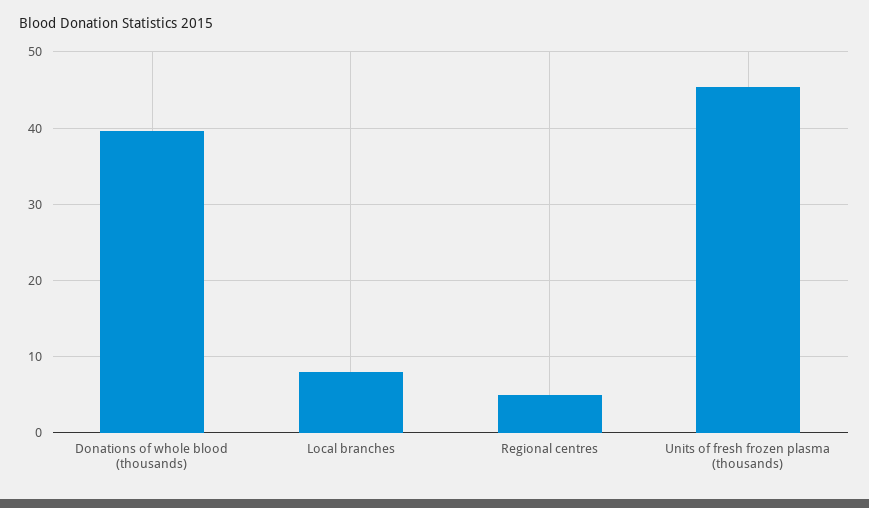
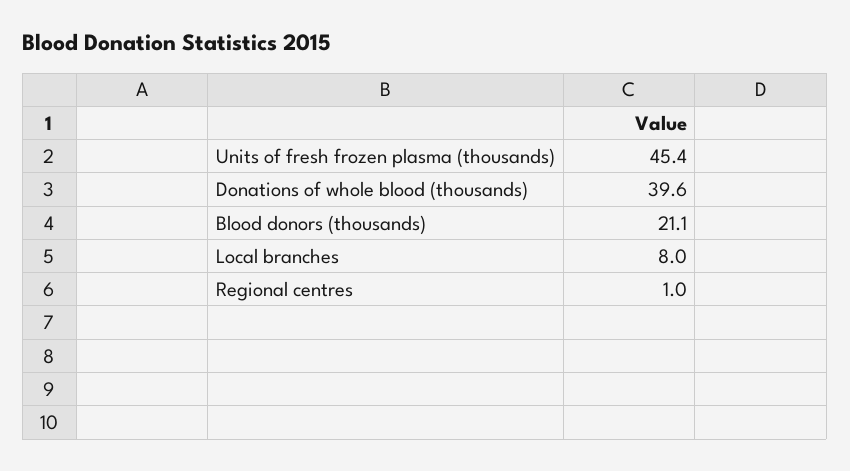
Regional centres: 5 -> 1
Blood donors (thousands): none -> 21.1

